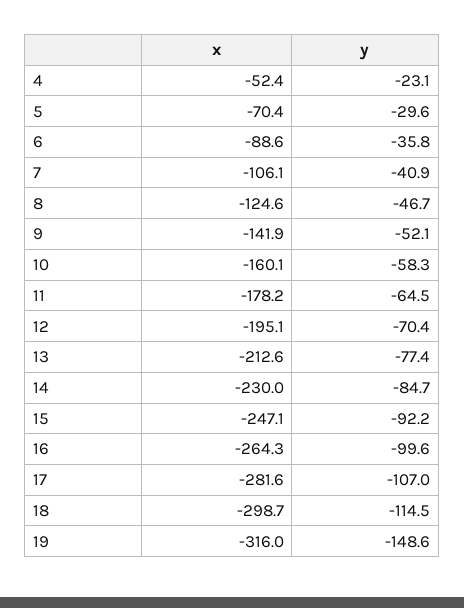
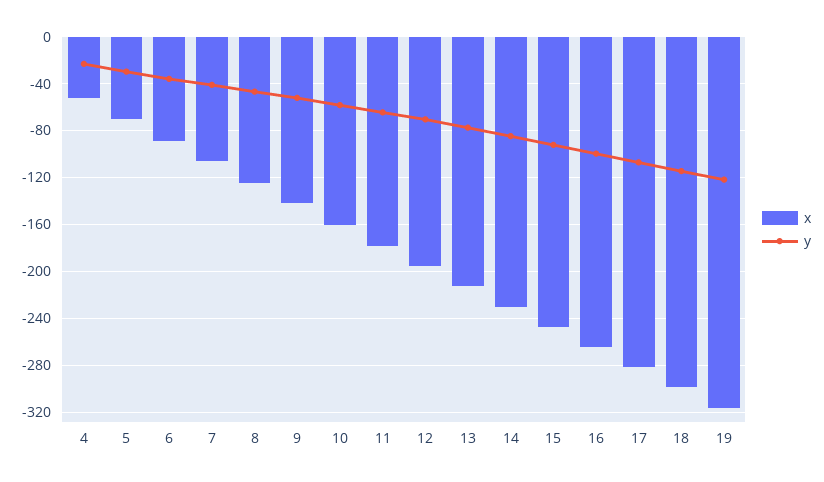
y, 19: -148.6 -> -120

